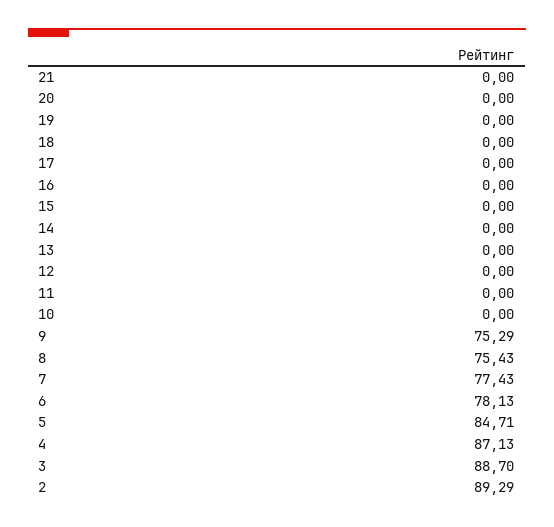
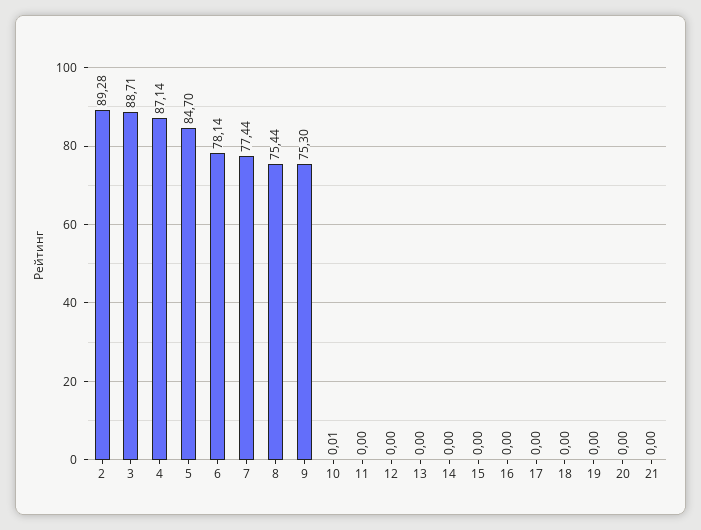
10: 0 -> 0.01
9: 75.29 -> 75.3
8: 75.43 -> 75.44
7: 77.43 -> 77.44
6: 78.13 -> 78.14
5: 84.71 -> 84.7
4: 87.13 -> 87.14
3: 88.7 -> 88.71
2: 89.29 -> 89.28

